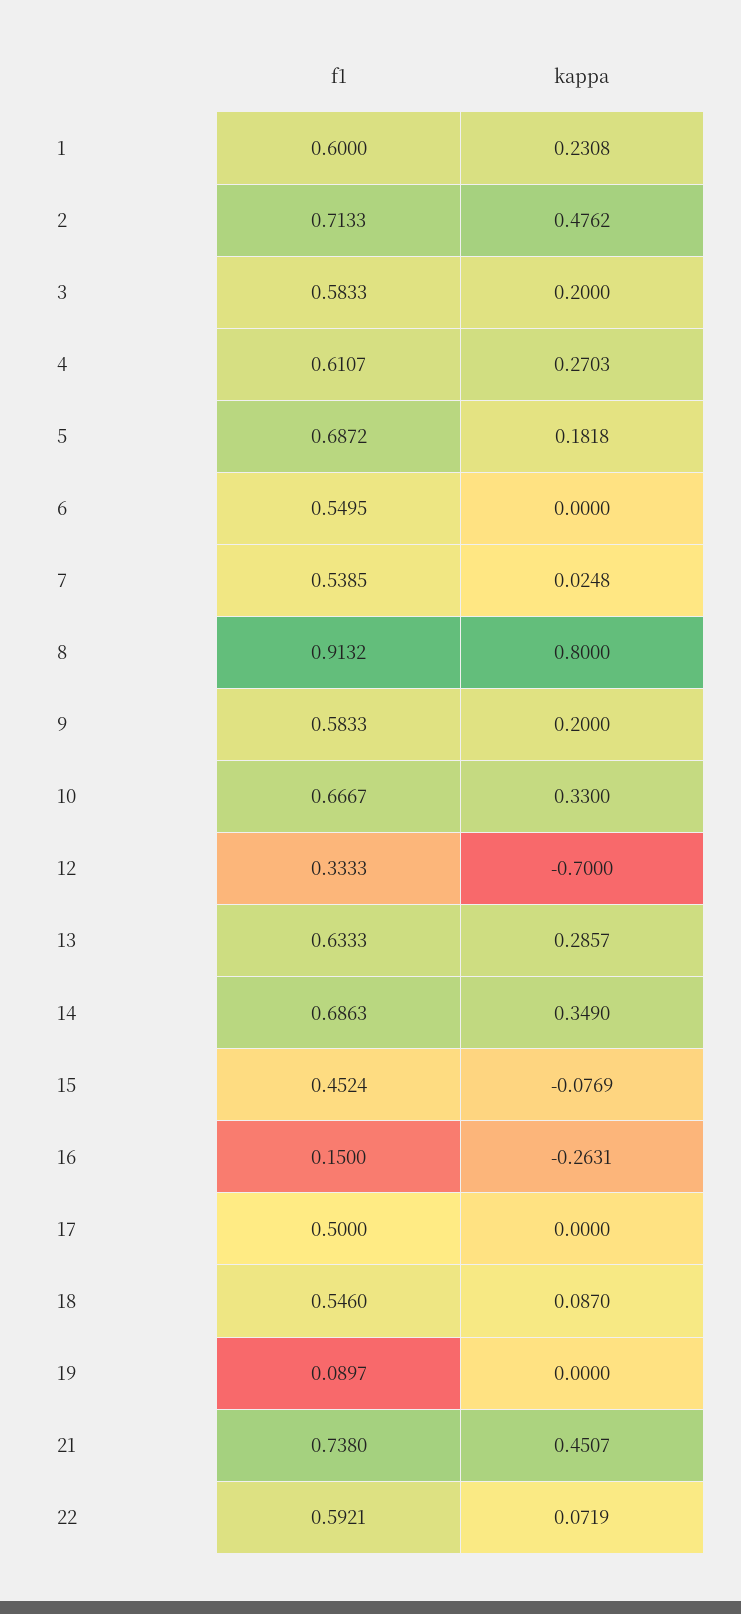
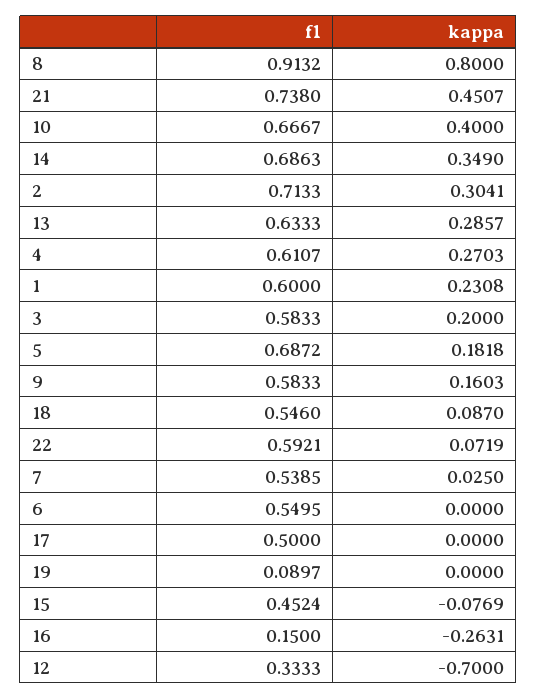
kappa, 2: 0.4762 -> 0.3041
kappa, 7: 0.0248 -> 0.025
kappa, 9: 0.2 -> 0.1603
kappa, 10: 0.33 -> 0.4

